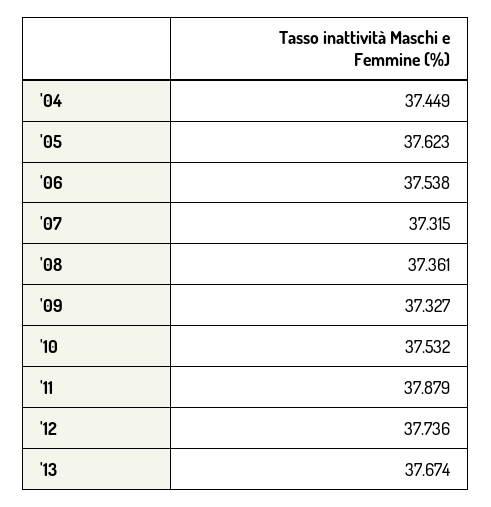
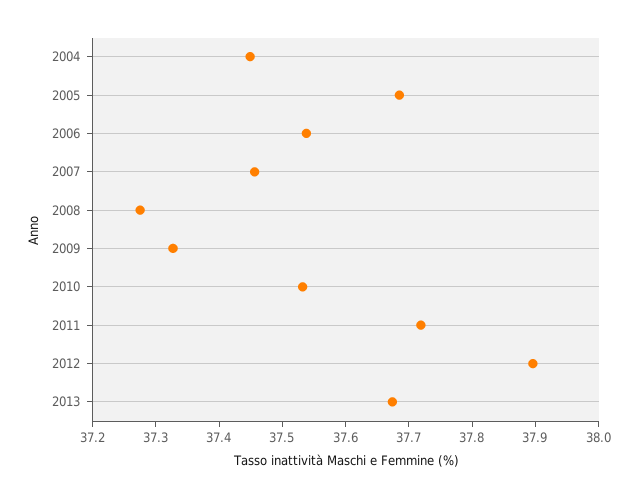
'05: 37.623 -> 37.68
'07: 37.315 -> 37.46
'08: 37.361 -> 37.28
'11: 37.879 -> 37.72
'12: 37.736 -> 37.9

